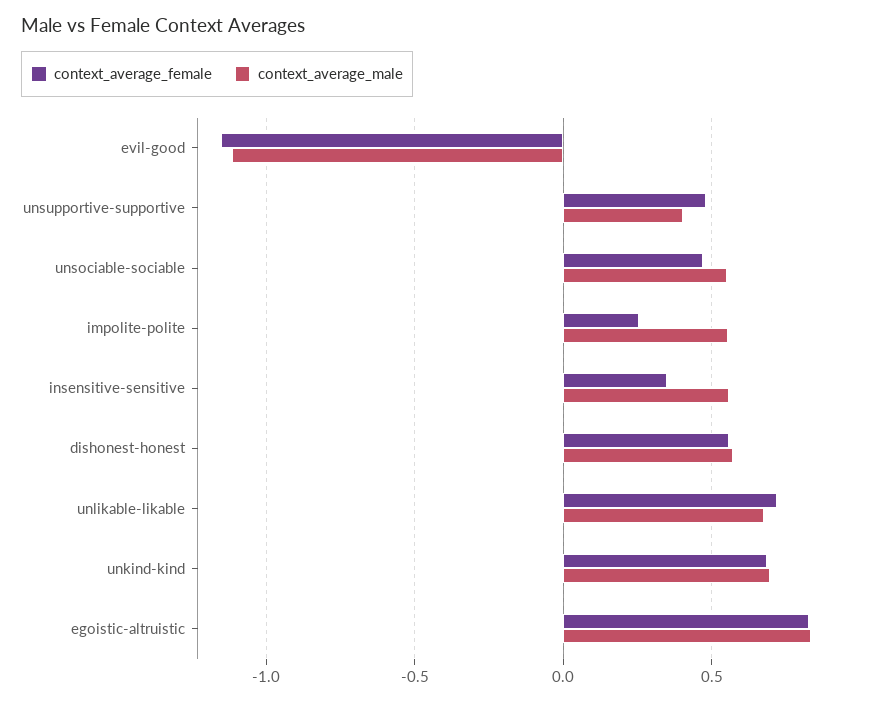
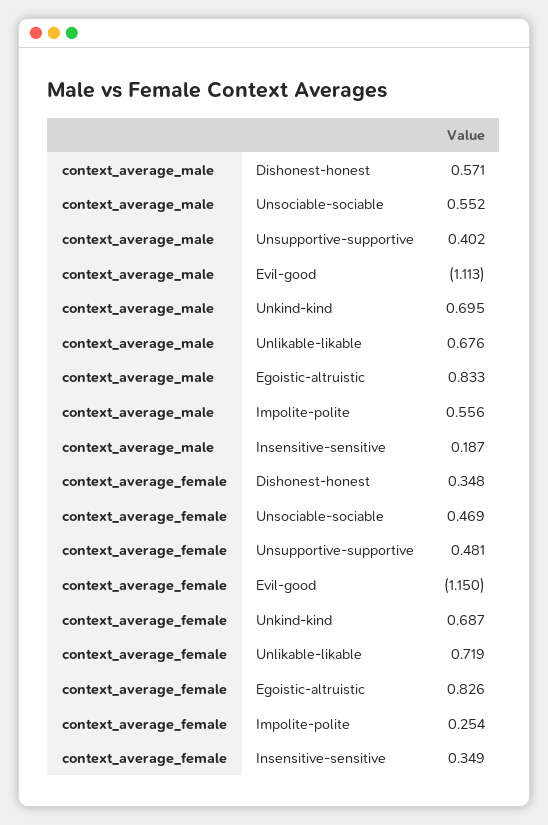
context_average_male, insensitive-sensitive: 0.55 -> 0.187
context_average_female, dishonest-honest: 0.55 -> 0.348

